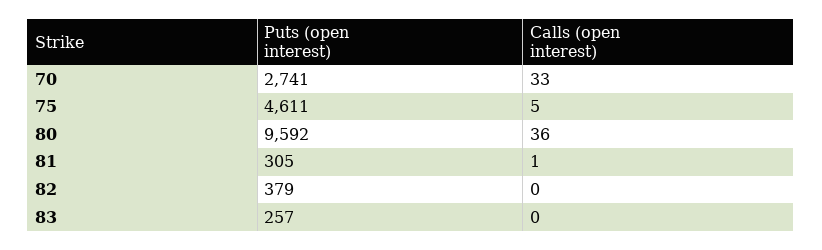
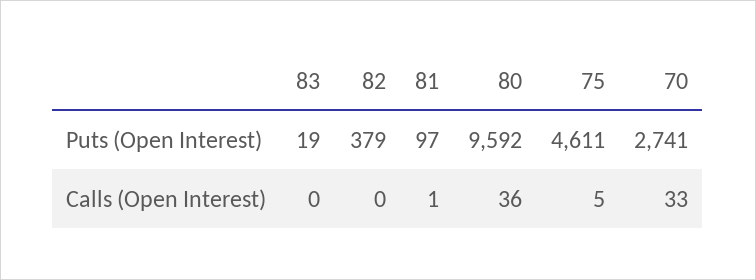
Puts (open interest), 81: 305 -> 97
Puts (open interest), 83: 257 -> 19

